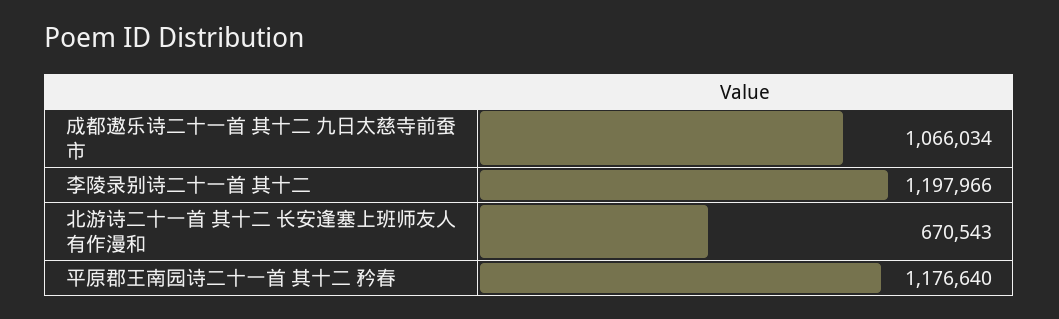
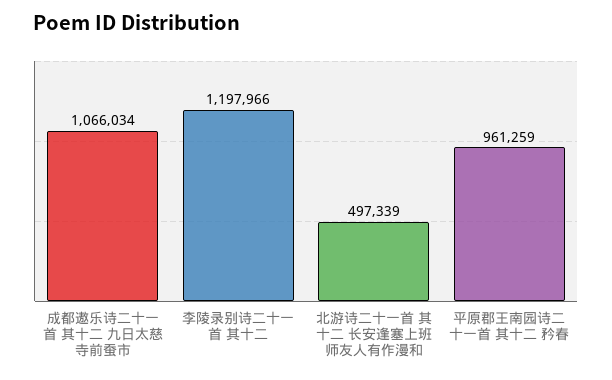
北游诗二十一首 其十二 长安逢塞上班师友人有作漫和: 670543 -> 497339
平原郡王南园诗二十一首 其十二 矜春: 1176640 -> 961259

